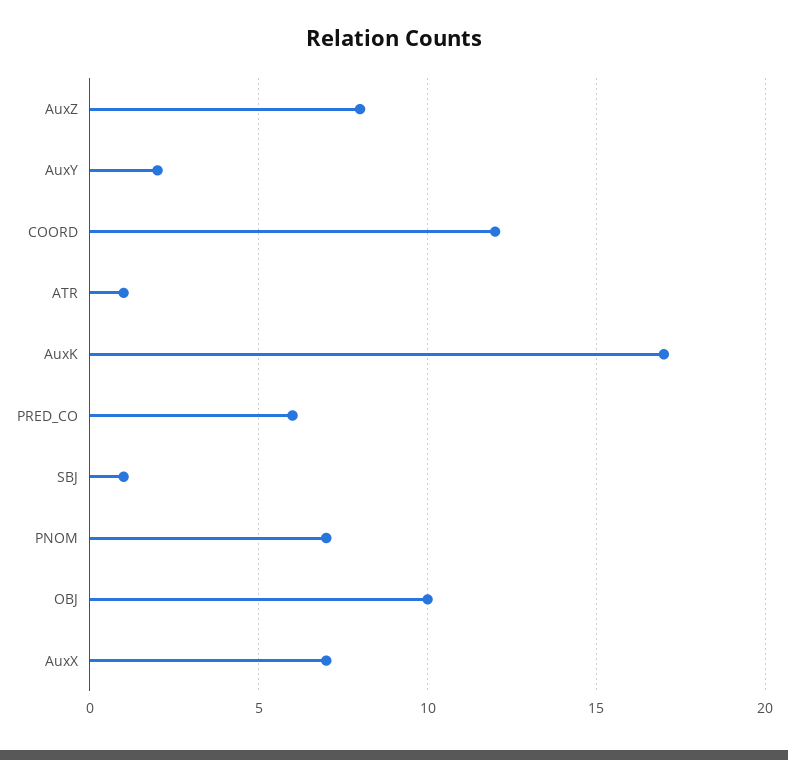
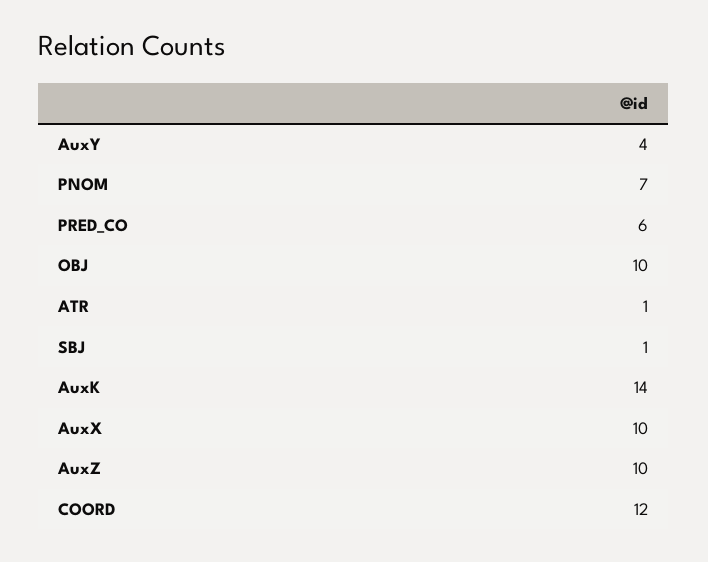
AuxZ: 8 -> 10
AuxY: 2 -> 4
AuxK: 17 -> 14
AuxX: 7 -> 10

